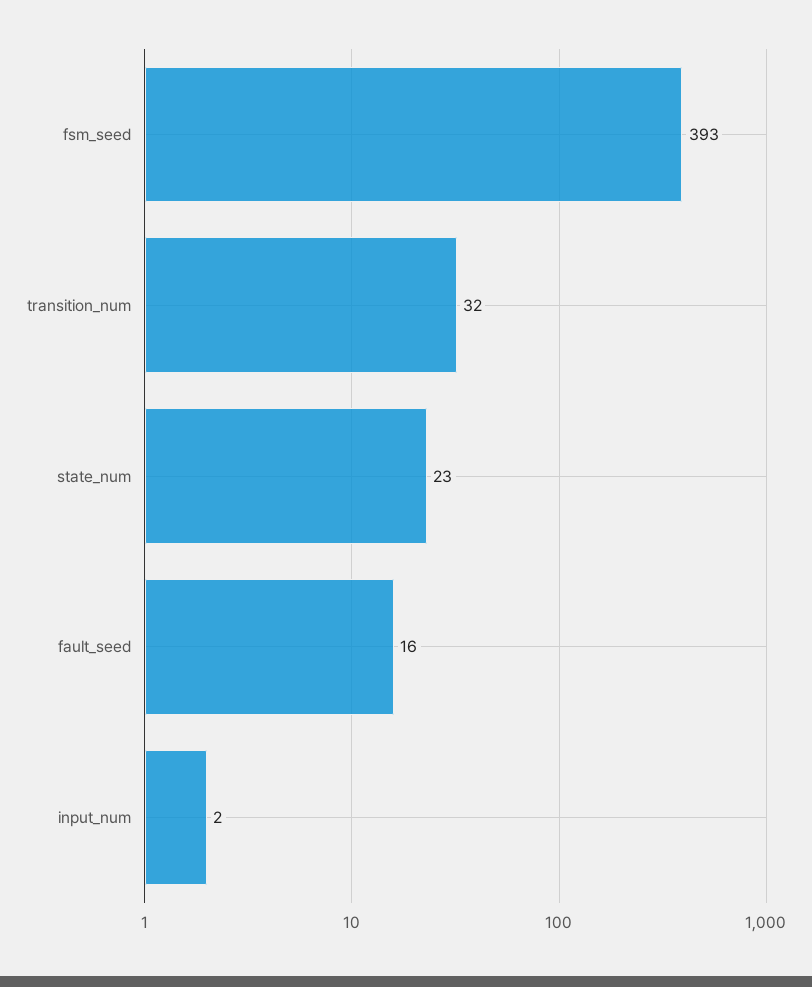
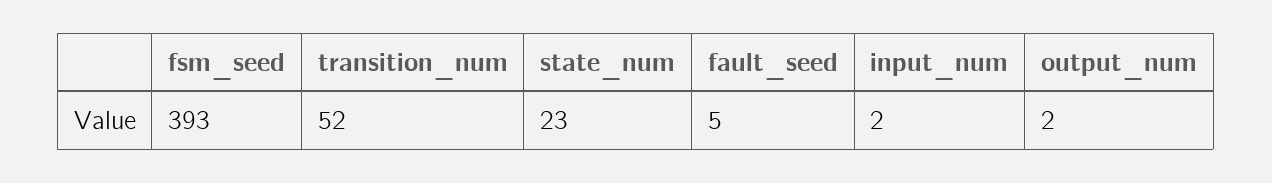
transition_num: 32 -> 52
fault_seed: 16 -> 5
output_num: none -> 2

